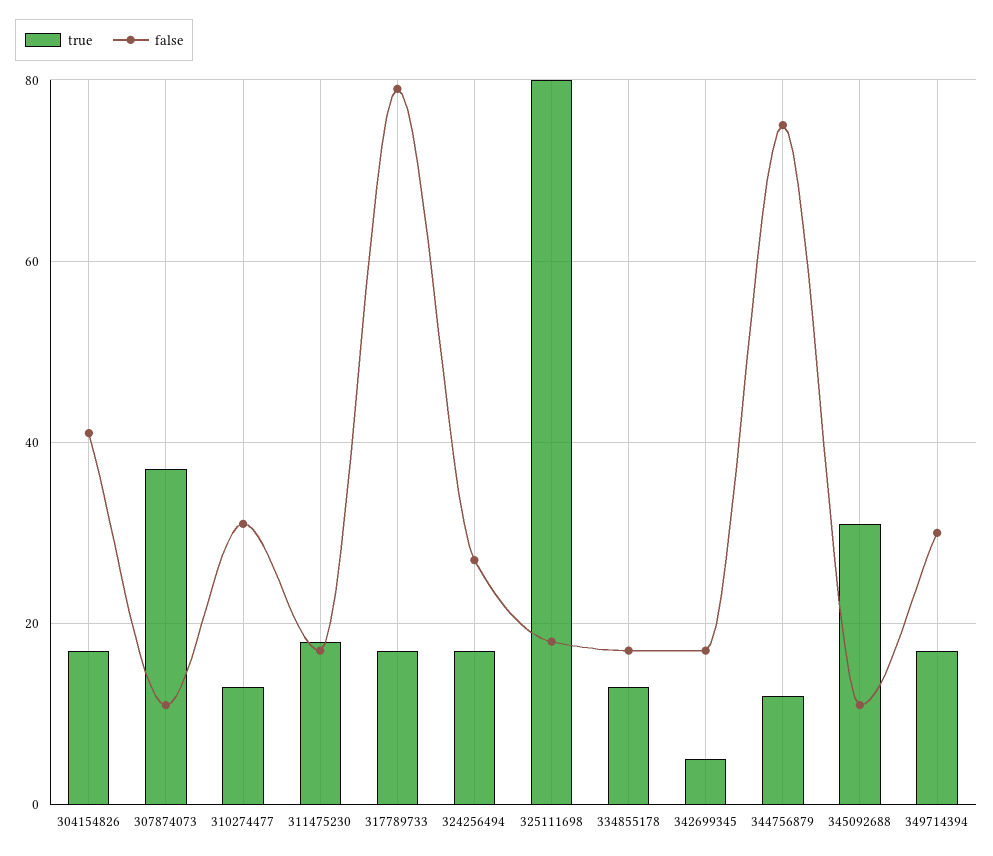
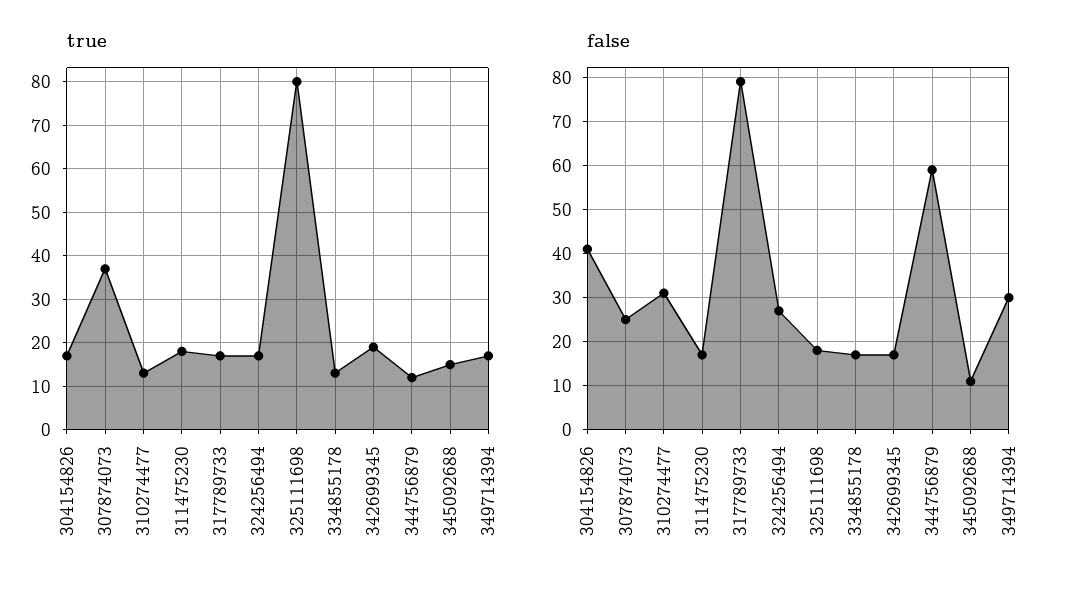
false, 307874073: 10 -> 25
true, 342699345: 5 -> 20
false, 344756879: 75 -> 60
true, 345092688: 30 -> 15

